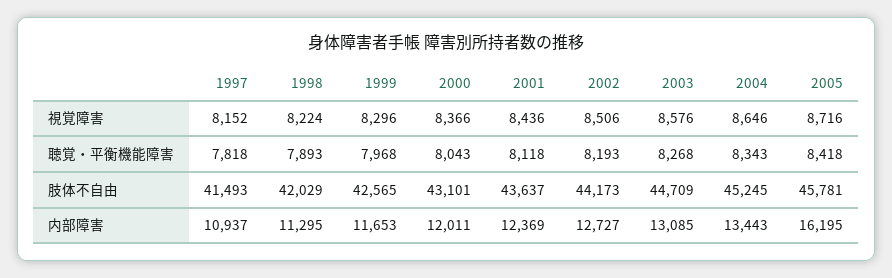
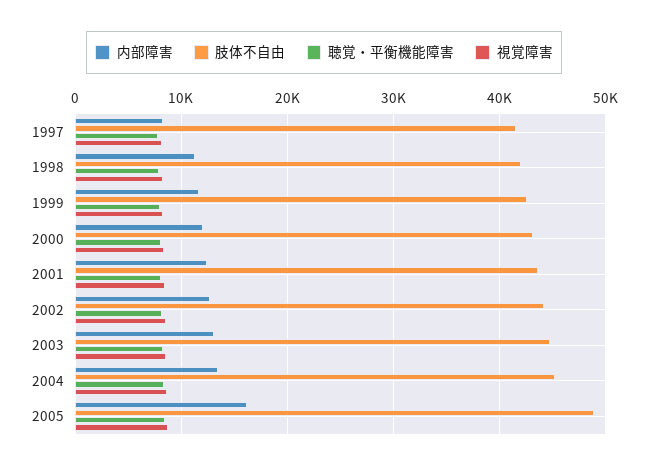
肢体不自由, 2005: 45781 -> 49000
内部障害, 1997: 10937 -> 8000

